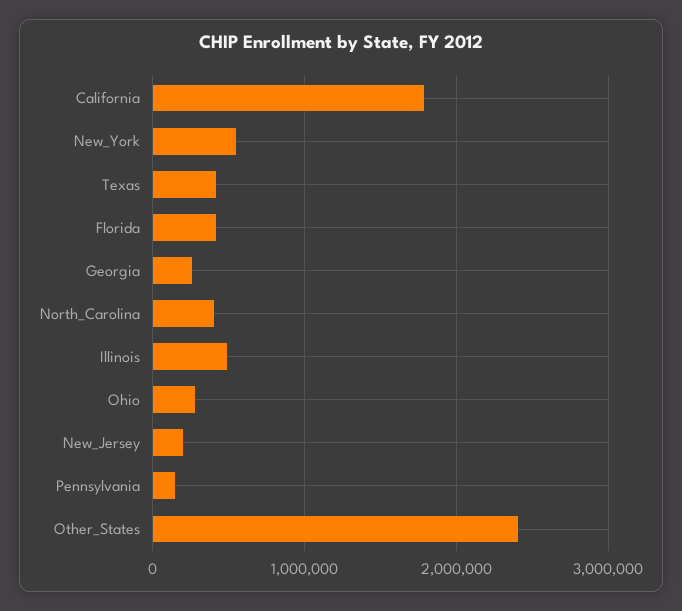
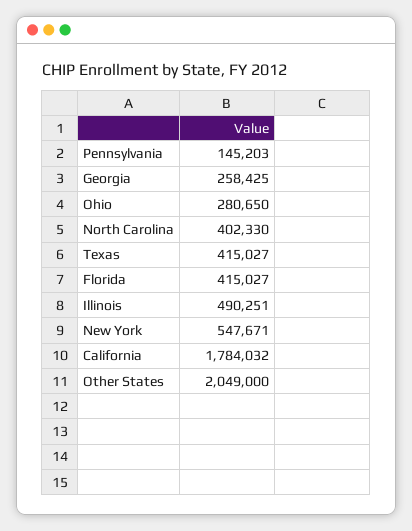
New_Jersey: 200000 -> none
Other_States: 2400000 -> 2049000

